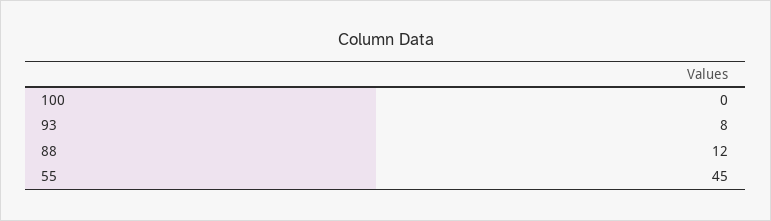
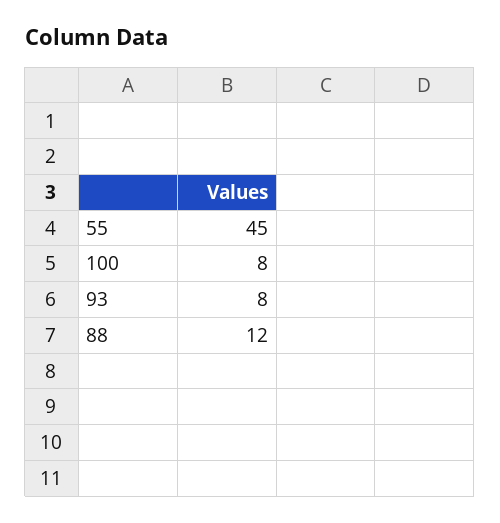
100: 0 -> 8

